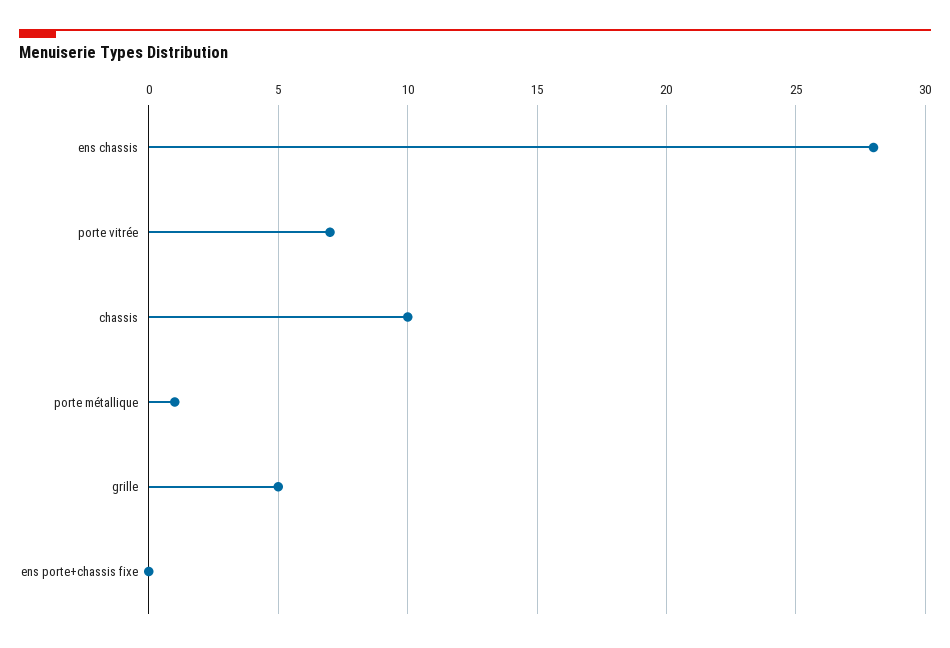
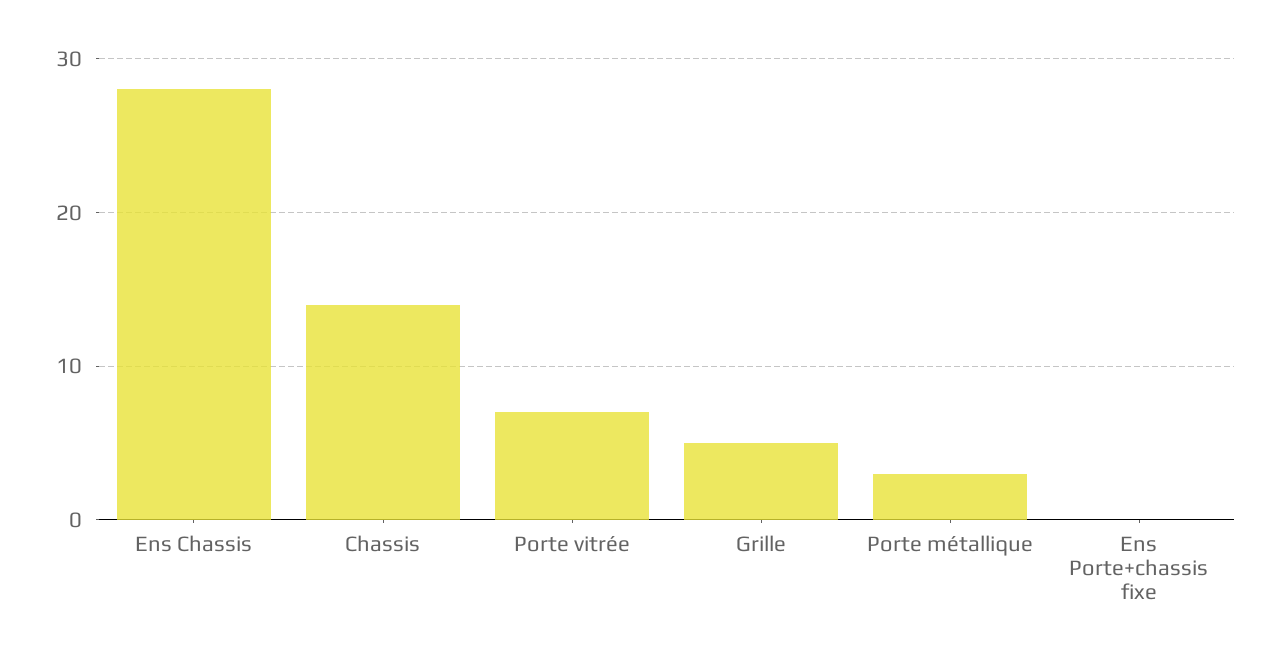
chassis: 10 -> 14
porte métallique: 1 -> 3

